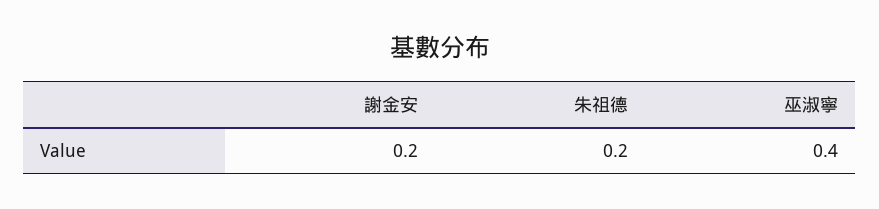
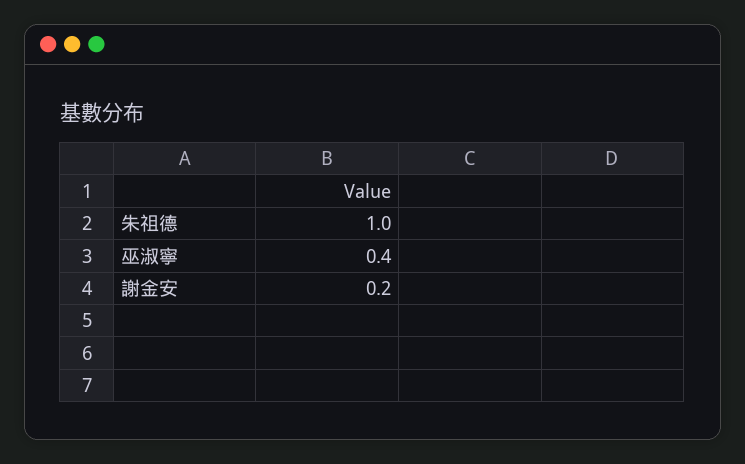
朱祖德: 0.2 -> 1

